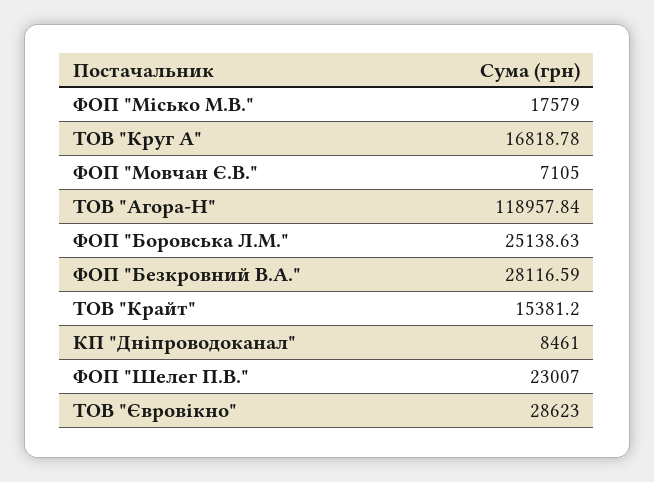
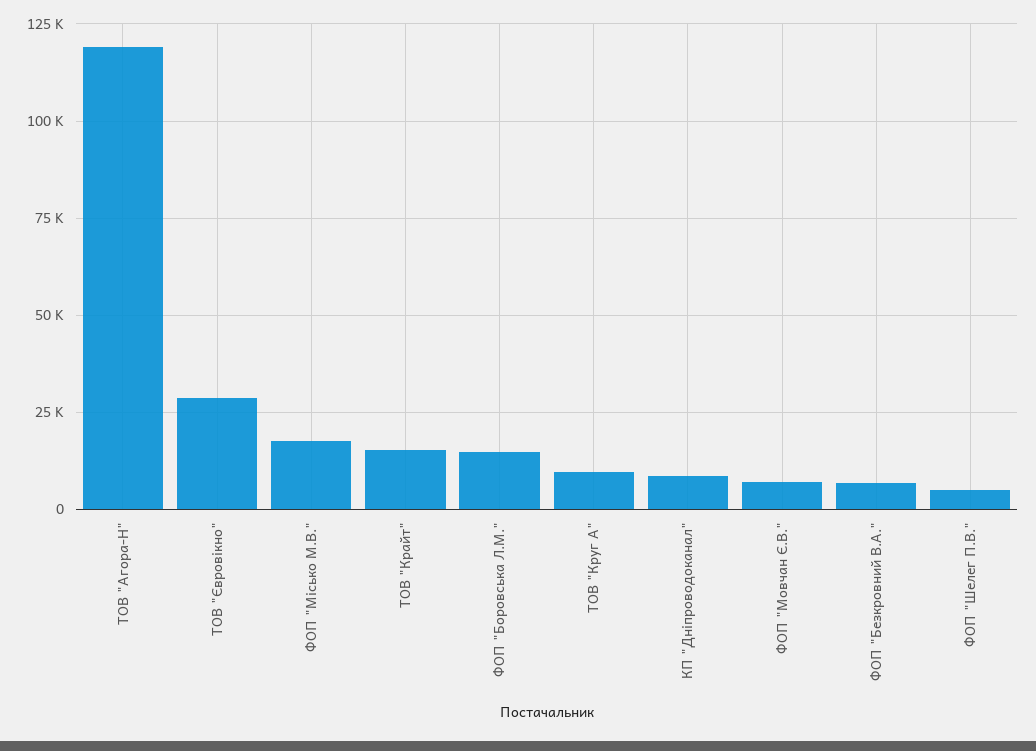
ТОВ "Круг А": 16818.78 -> 10000
ФОП "Боровська Л.М.": 25138.63 -> 15000
ФОП "Безкровний В.А.": 28116.59 -> 7500
ФОП "Шелег П.В.": 23007 -> 5000

